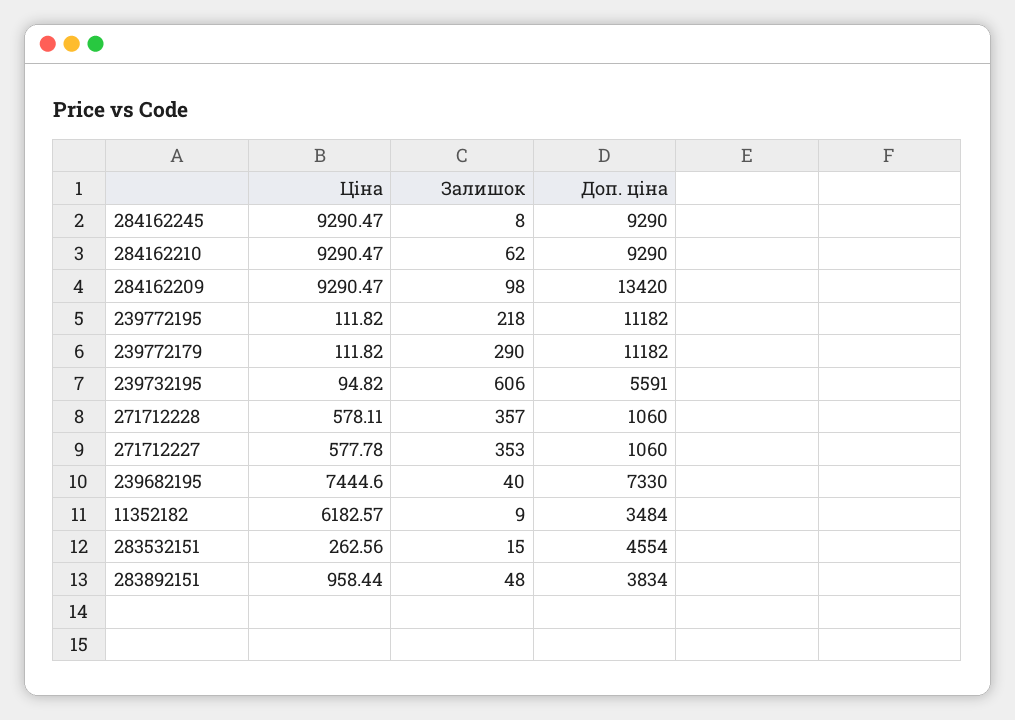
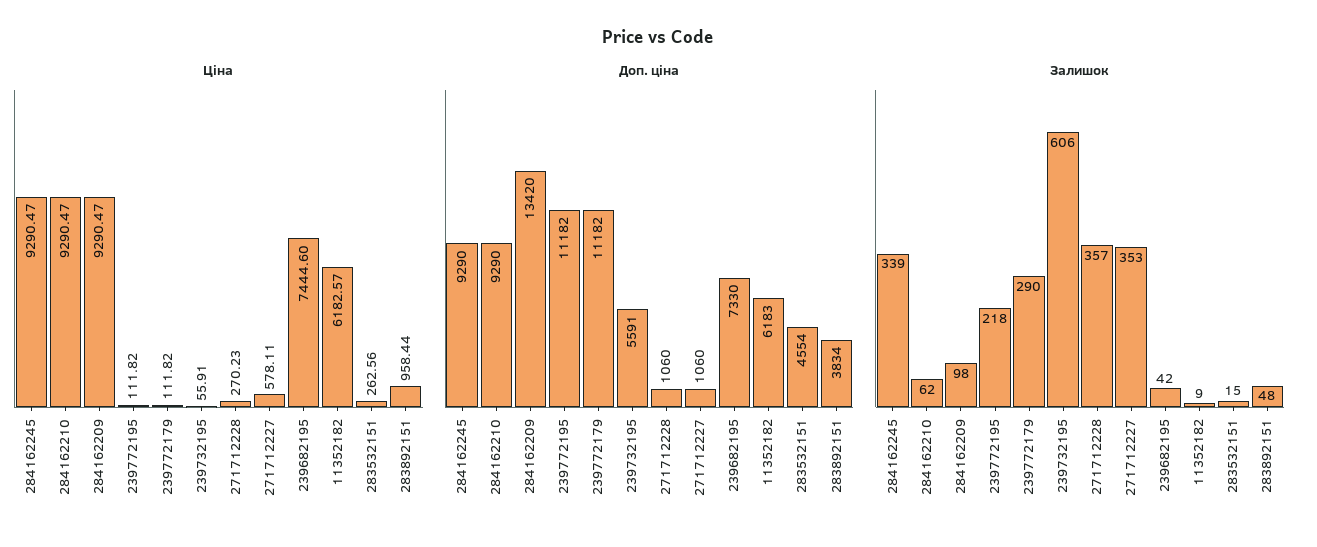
Залишок, 284162245: 8 -> 339
Ціна, 239732195: 94.82 -> 55.91
Ціна, 271712228: 578.11 -> 270.23
Ціна, 271712227: 577.78 -> 578.11
Залишок, 239682195: 40 -> 42
Доп. ціна, 11352182: 3484 -> 6183

